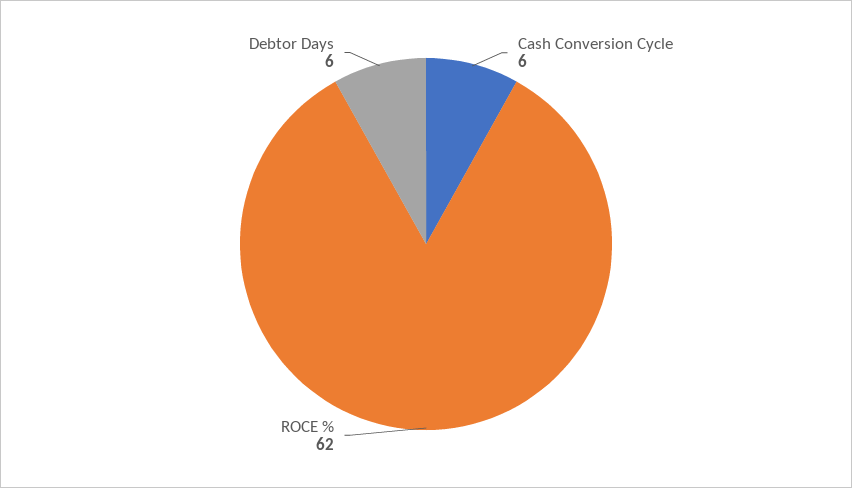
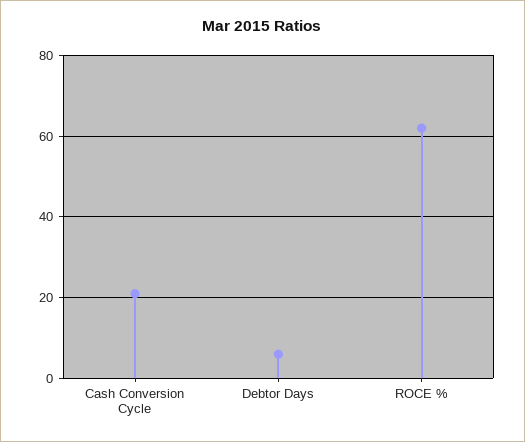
Cash Conversion Cycle: 6 -> 20

